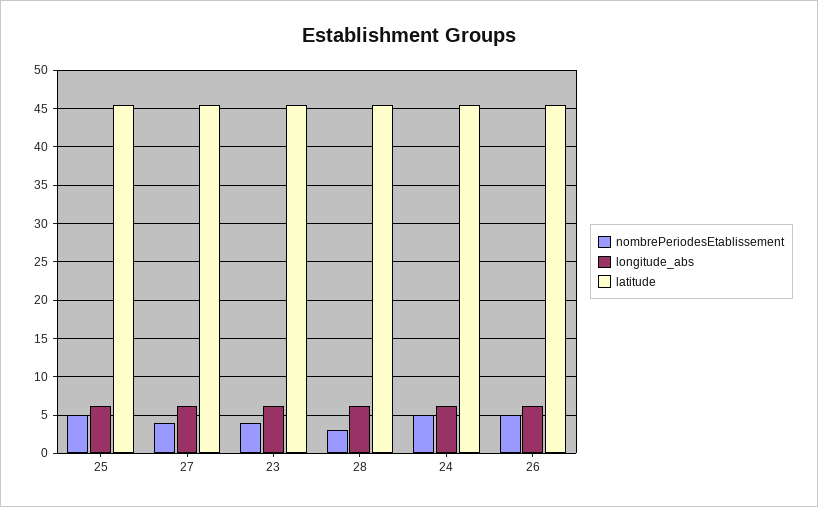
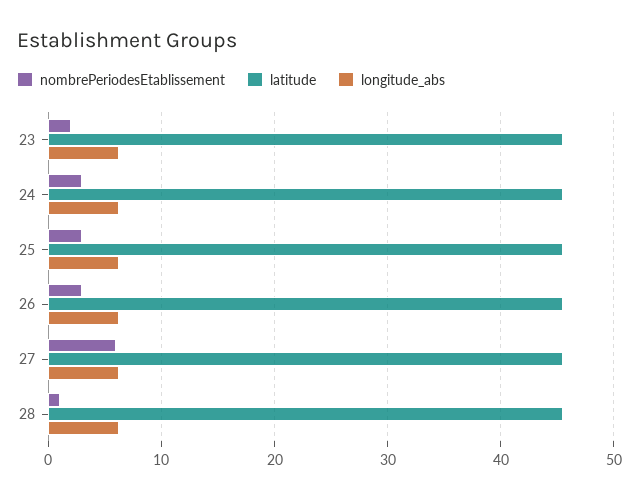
nombrePeriodesEtablissement, 25: 5 -> 3
nombrePeriodesEtablissement, 27: 4 -> 6
nombrePeriodesEtablissement, 23: 4 -> 2
nombrePeriodesEtablissement, 28: 3 -> 1
nombrePeriodesEtablissement, 24: 5 -> 3
nombrePeriodesEtablissement, 26: 5 -> 3

